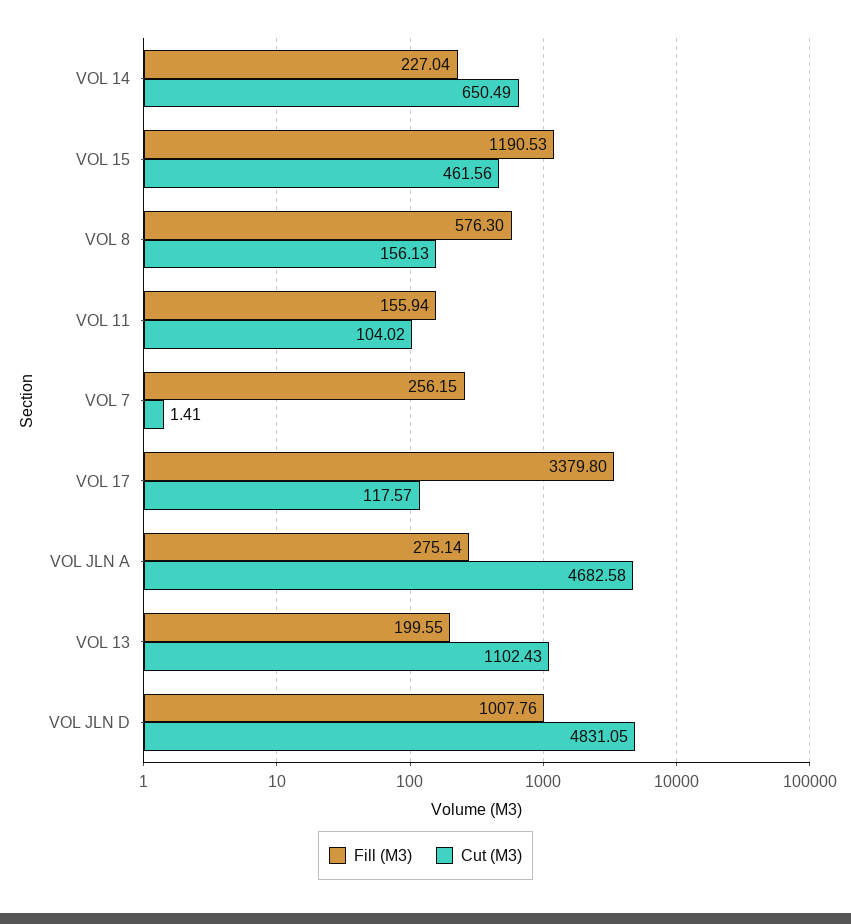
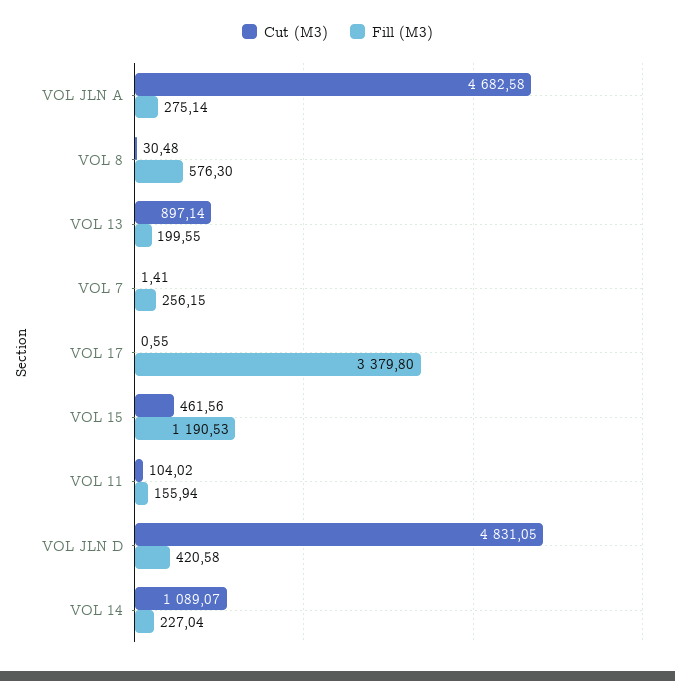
Cut (M3), VOL 14: 650.49 -> 1089.07
Cut (M3), VOL 8: 156.13 -> 30.48
Cut (M3), VOL 17: 117.57 -> 0.55
Cut (M3), VOL 13: 1102.43 -> 897.14
Fill (M3), VOL JLN D: 1007.76 -> 420.58

